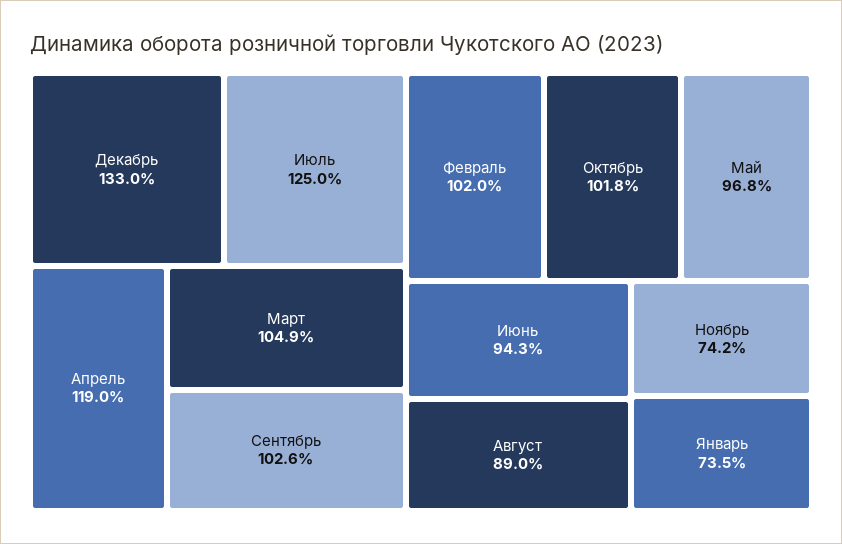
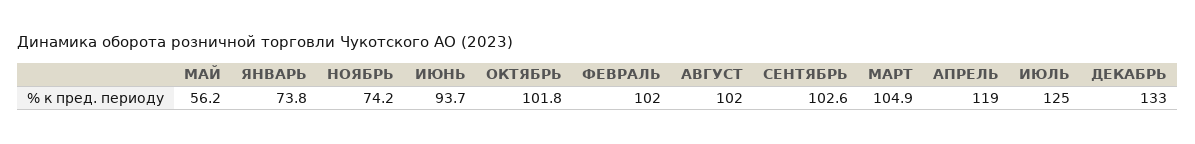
Май: 96.8 -> 56.2
Июнь: 94.3 -> 93.7
Август: 89 -> 102
Январь: 73.5 -> 73.8

